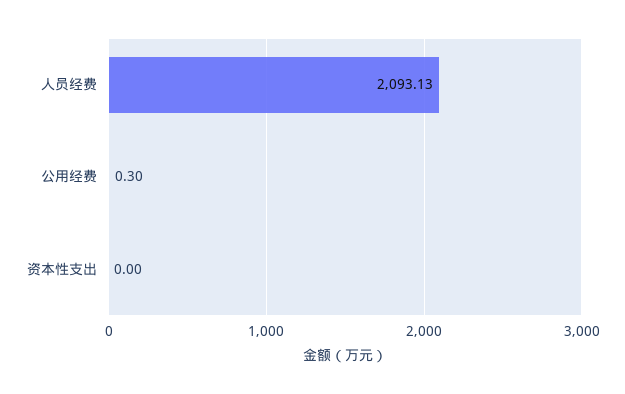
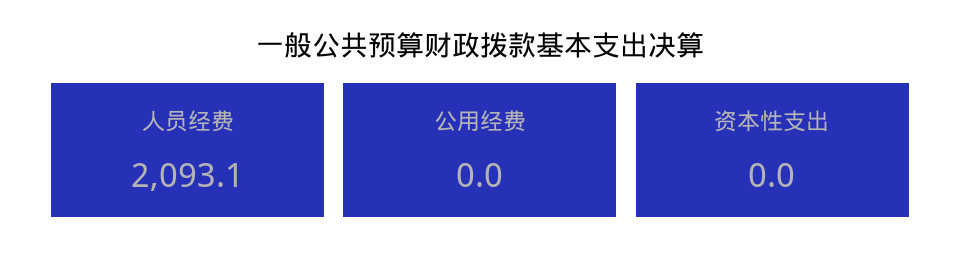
公用经费: 0.3 -> 0

